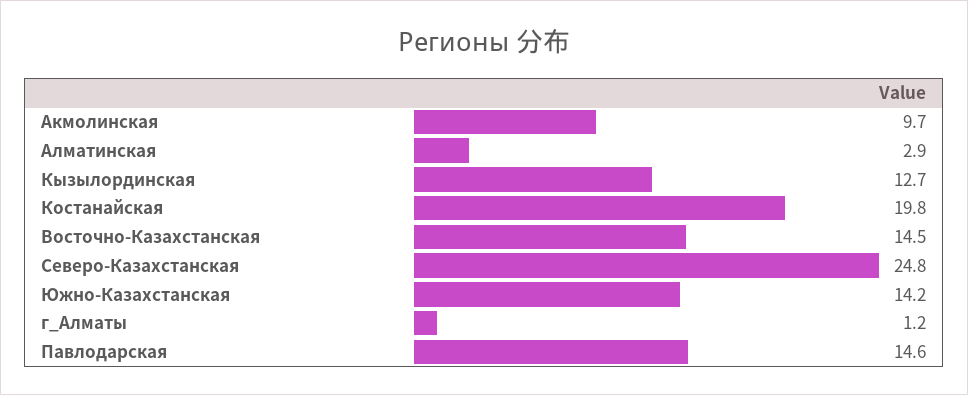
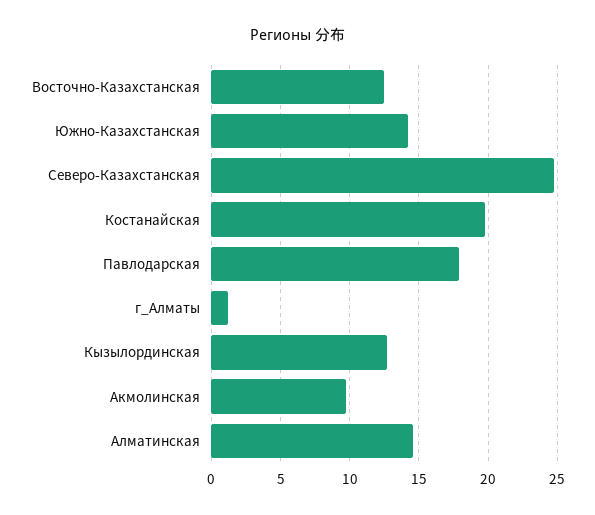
Алматинская: 2.9 -> 14.5
Восточно-Казахстанская: 14.5 -> 12.5
Павлодарская: 14.6 -> 18

